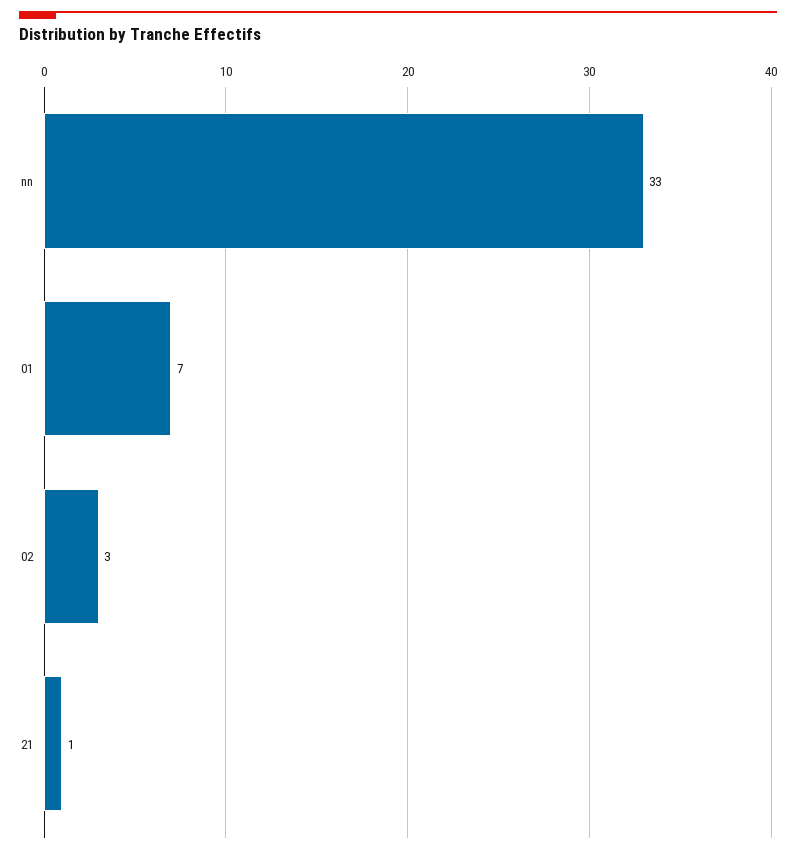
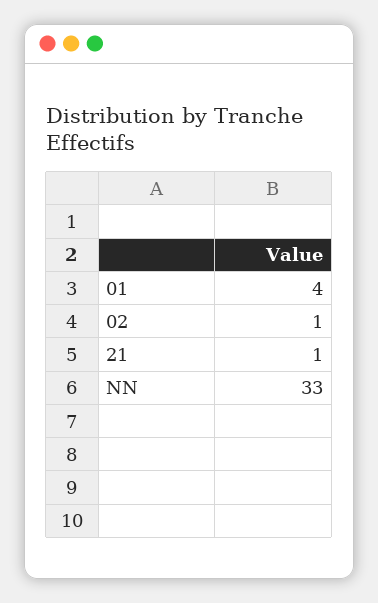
01: 7 -> 4
02: 3 -> 1

